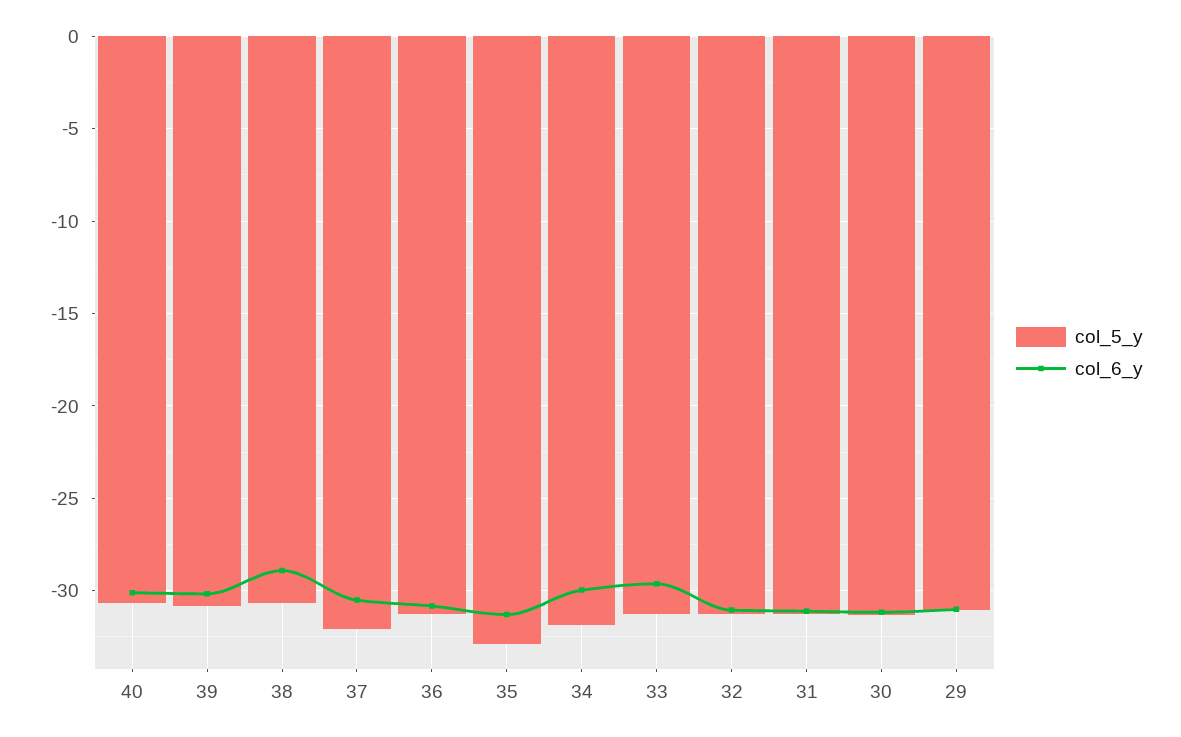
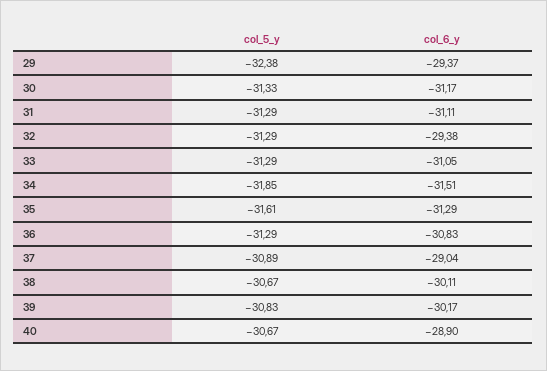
col_6_y, 40: -30 -> -28.9
col_6_y, 38: -29 -> -30.11
col_5_y, 37: -32 -> -30.89
col_6_y, 37: -30.5 -> -29.04
col_5_y, 35: -33 -> -31.61
col_6_y, 34: -30 -> -31.51
col_6_y, 33: -29.5 -> -31.05
col_6_y, 32: -31 -> -29.38
col_5_y, 29: -31 -> -32.38
col_6_y, 29: -31 -> -29.37

